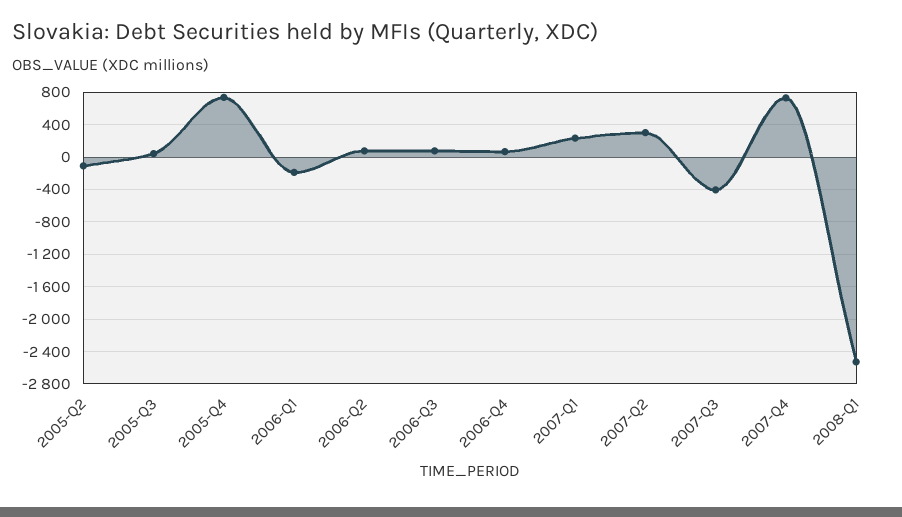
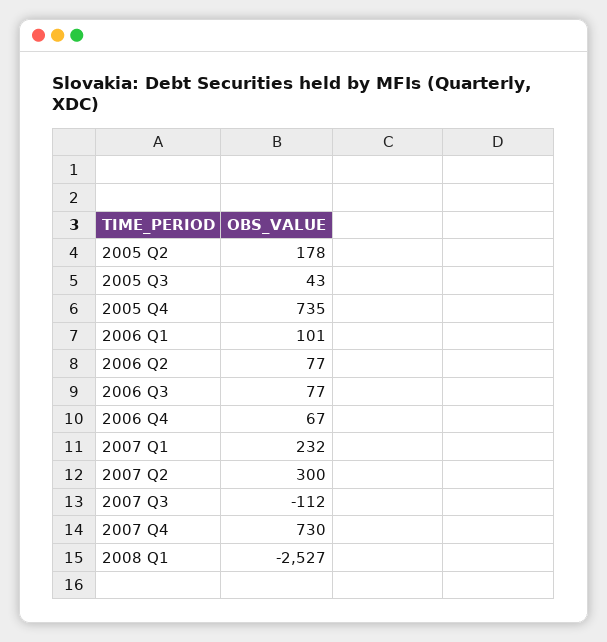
2005-Q2: -100 -> 178
2006-Q1: -200 -> 101
2007-Q3: -400 -> -112

